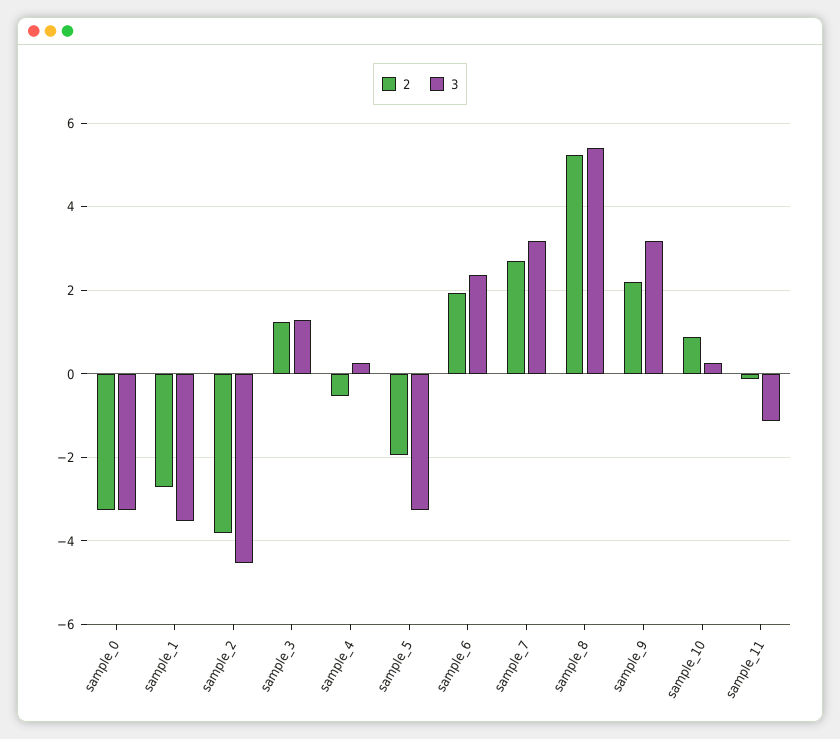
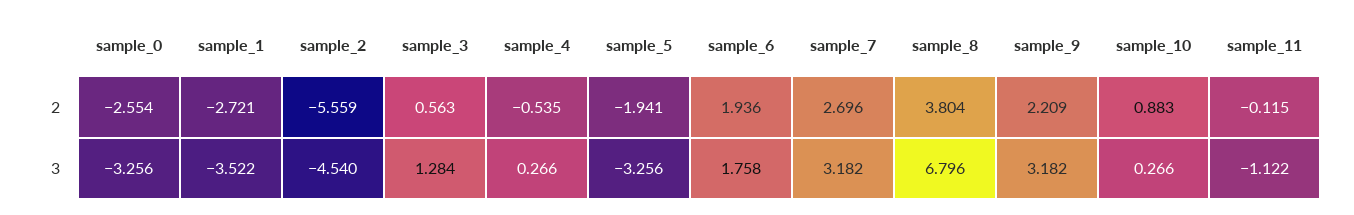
2, sample_0: -3.2 -> -2.554
2, sample_2: -3.8 -> -5.559
2, sample_3: 1.2 -> 0.563
3, sample_6: 2.4 -> 1.758
2, sample_8: 5.2 -> 3.804
3, sample_8: 5.4 -> 6.796

